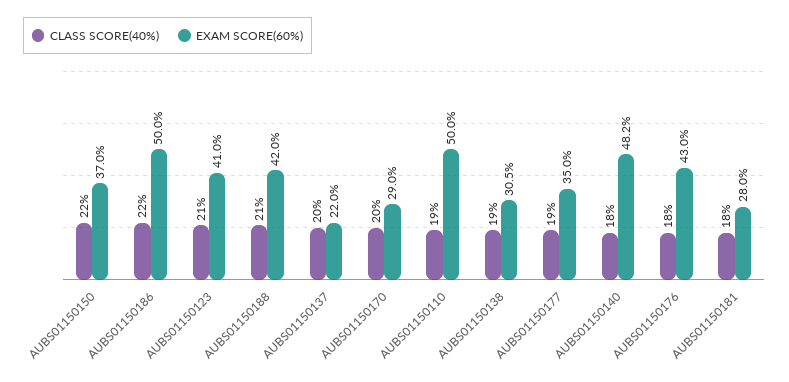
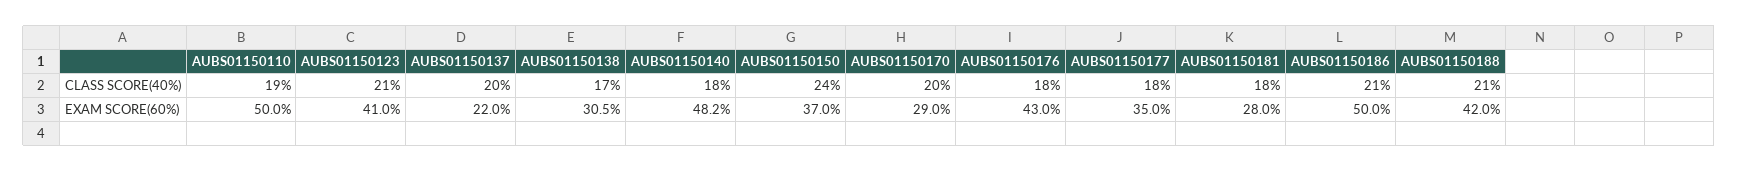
CLASS SCORE(40%), AUBS01150150: 22 -> 24
CLASS SCORE(40%), AUBS01150186: 22 -> 21
CLASS SCORE(40%), AUBS01150138: 19 -> 17
CLASS SCORE(40%), AUBS01150177: 19 -> 18

